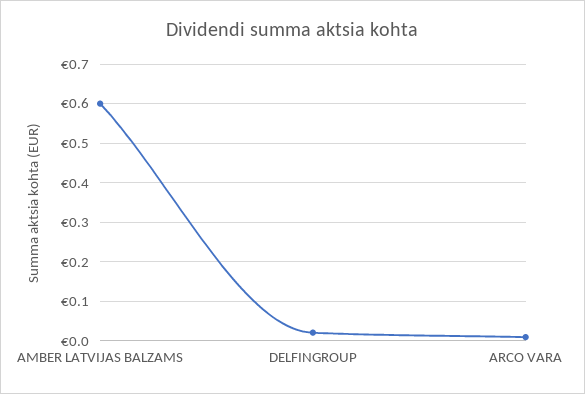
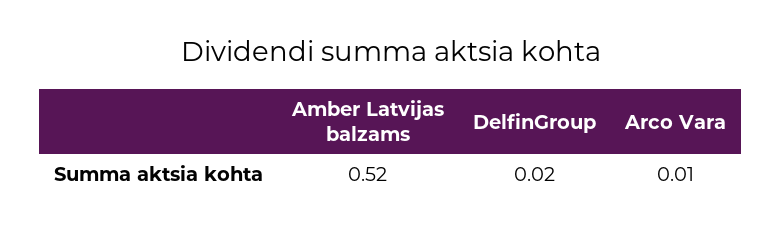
AMBER LATVIJAS BALZAMS: 0.6 -> 0.52

